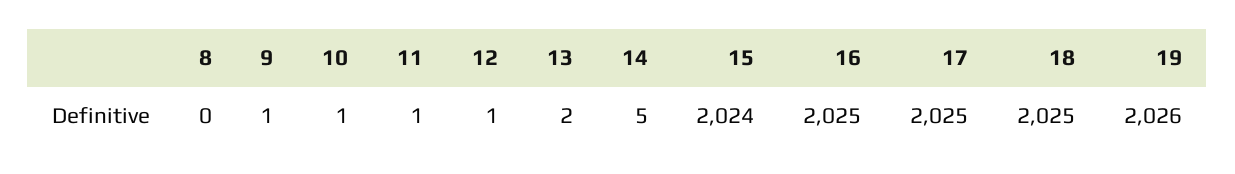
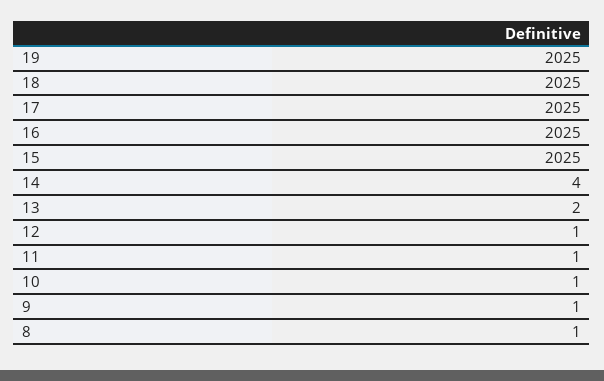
8: 0 -> 1
14: 5 -> 4
15: 2024 -> 2025
19: 2026 -> 2025

